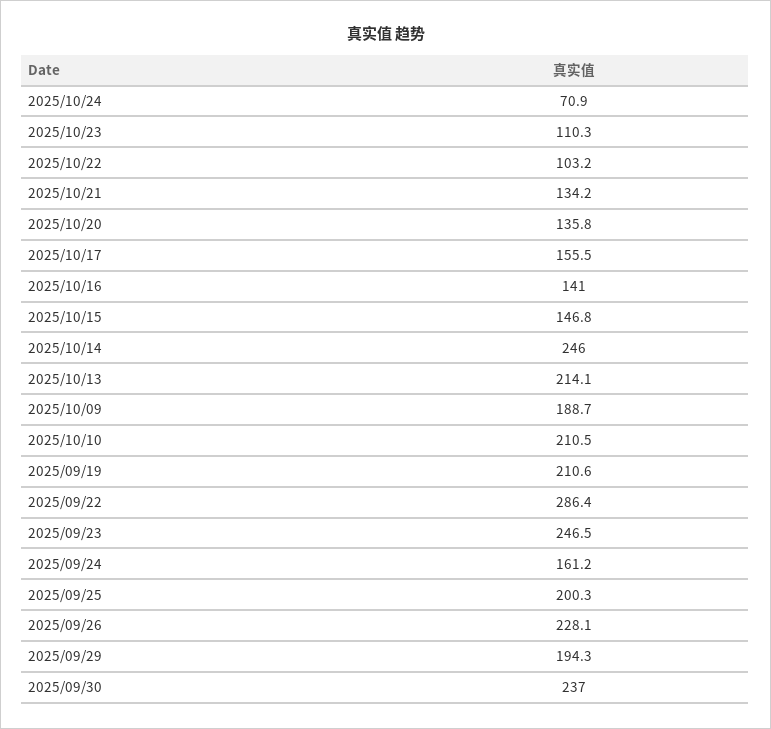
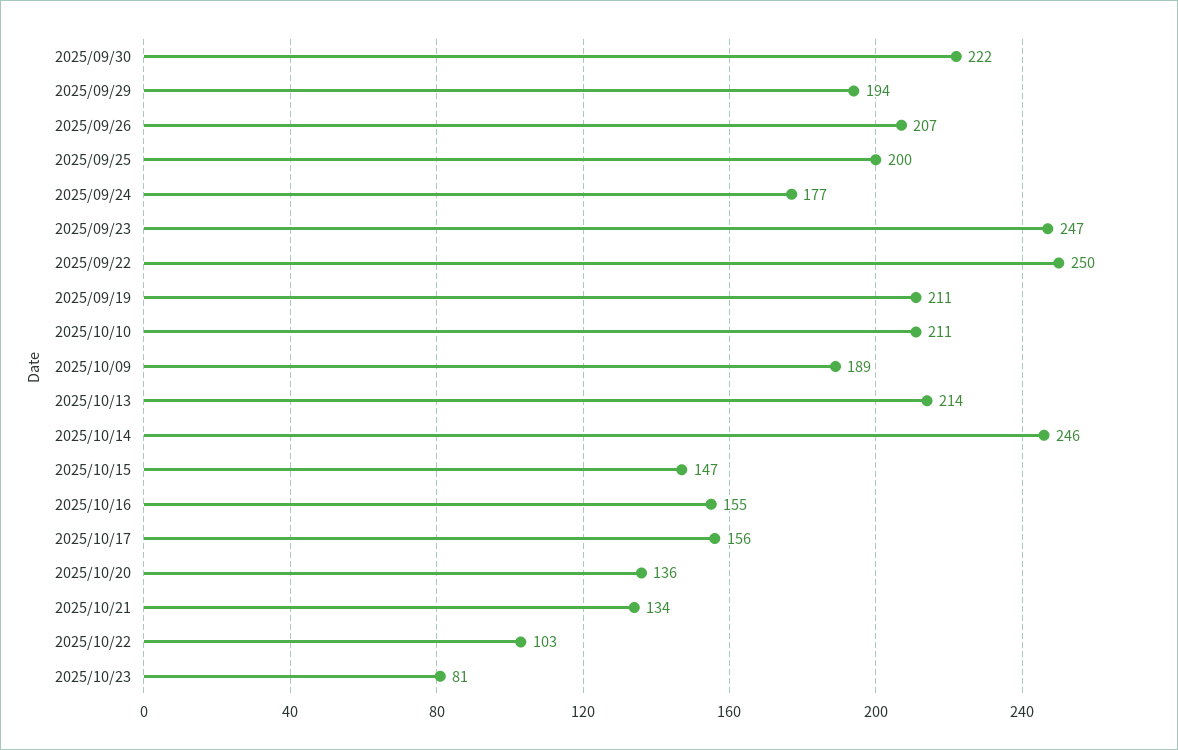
2025/10/24: 70.9 -> none
2025/10/23: 110.3 -> 81
2025/10/16: 141 -> 155
2025/09/22: 286.4 -> 250
2025/09/24: 161.2 -> 177
2025/09/26: 228.1 -> 207
2025/09/30: 237 -> 222

